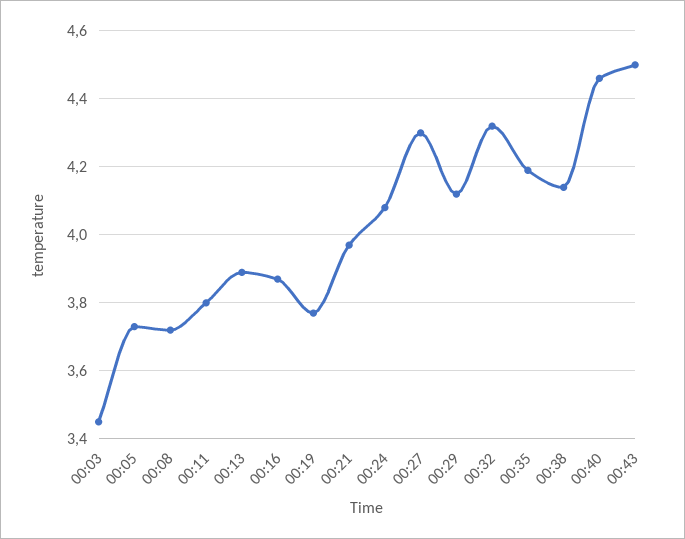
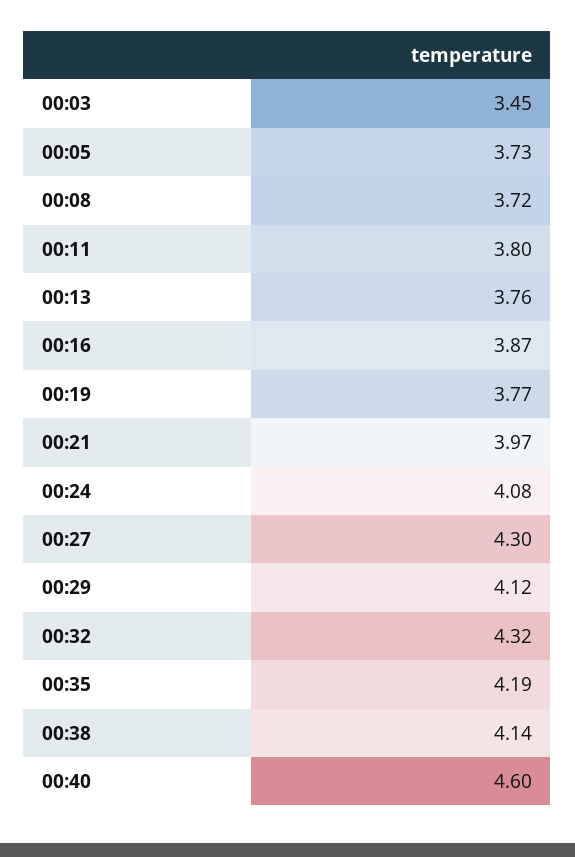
00:13: 3.9 -> 3.76
00:40: 4.45 -> 4.6
00:43: 4.5 -> none

